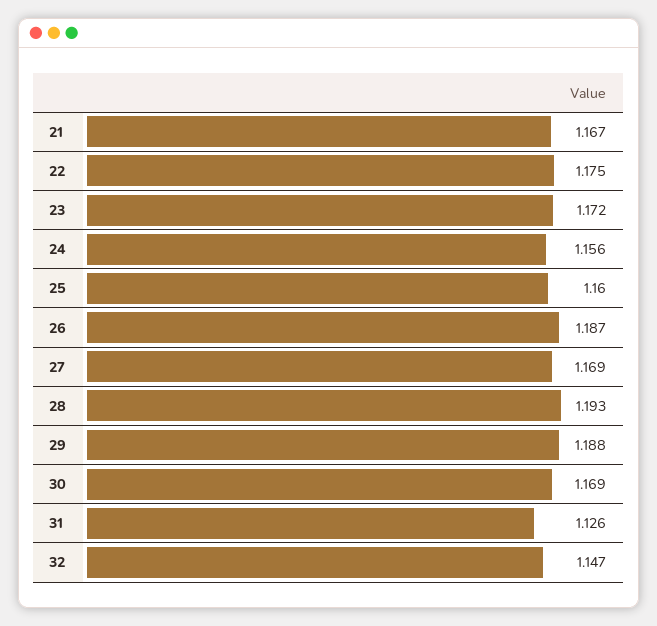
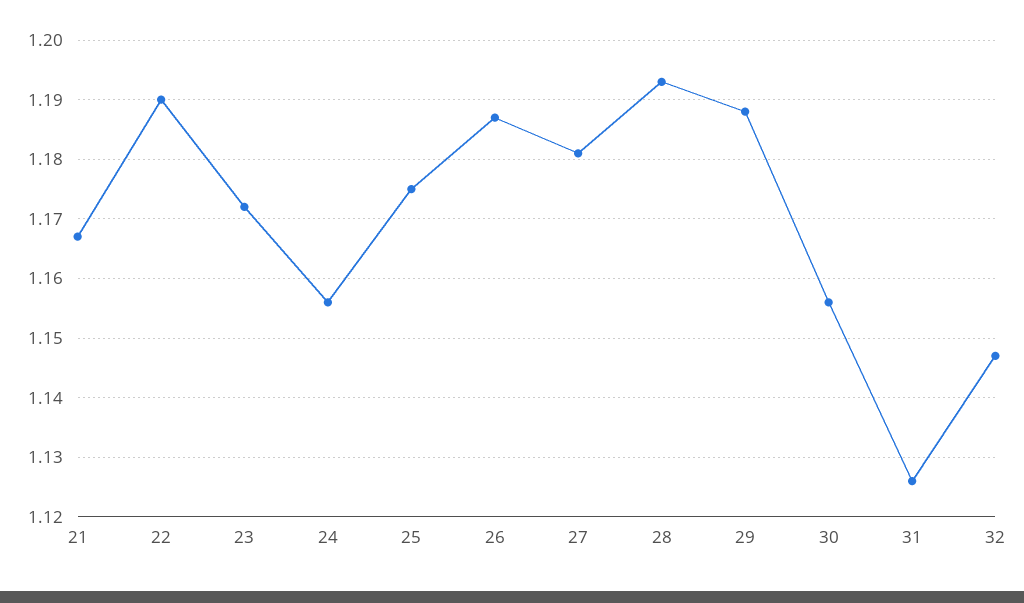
22: 1.175 -> 1.19
25: 1.16 -> 1.175
27: 1.169 -> 1.18
30: 1.169 -> 1.155

